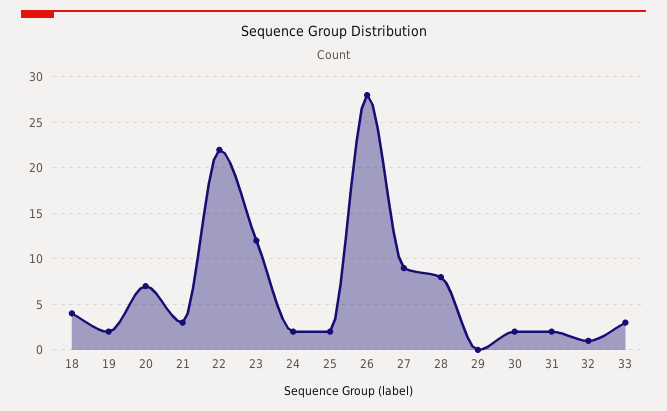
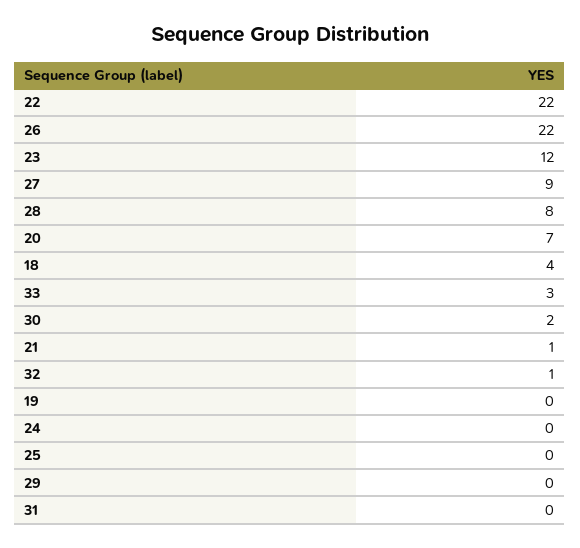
19: 2 -> 0
21: 3 -> 1
24: 2 -> 0
25: 2 -> 0
26: 28 -> 22
31: 2 -> 0

